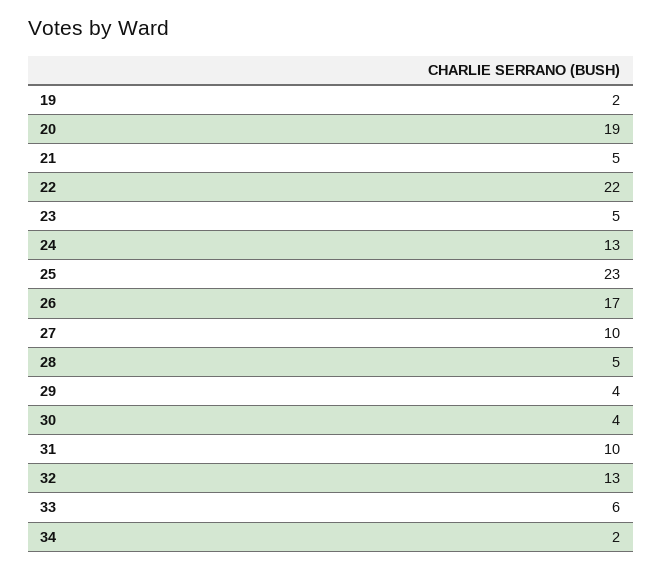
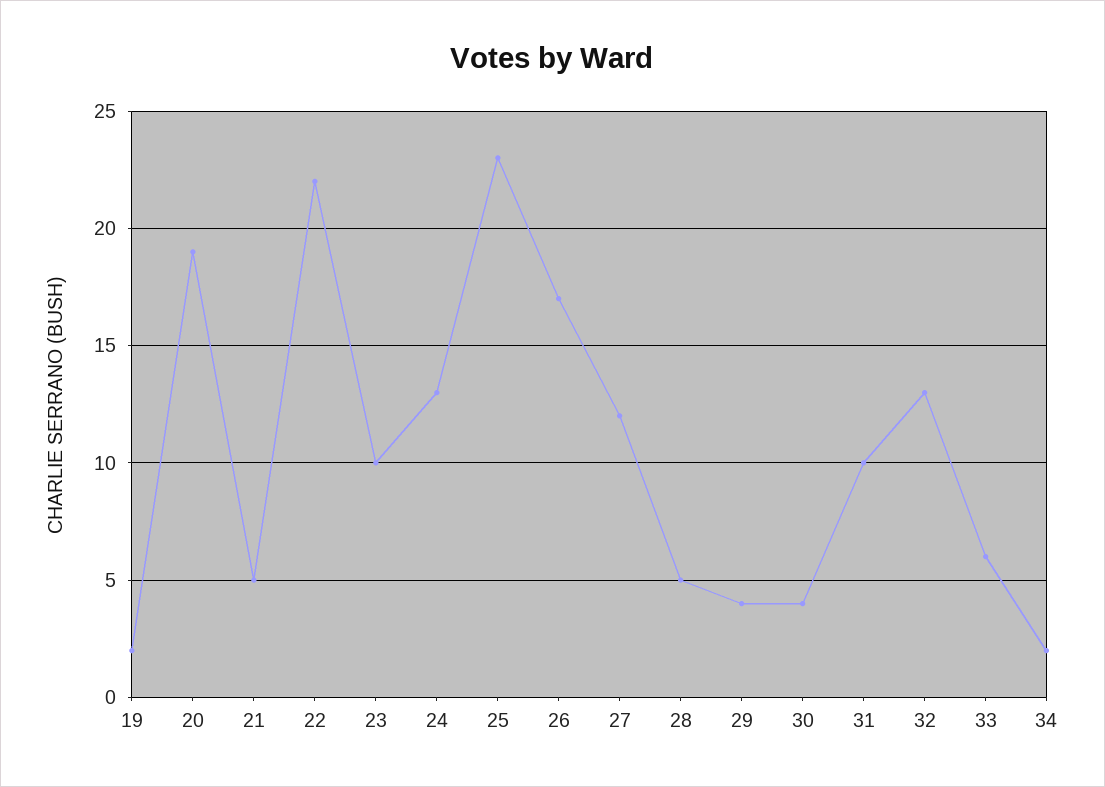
23: 5 -> 10
27: 10 -> 12

